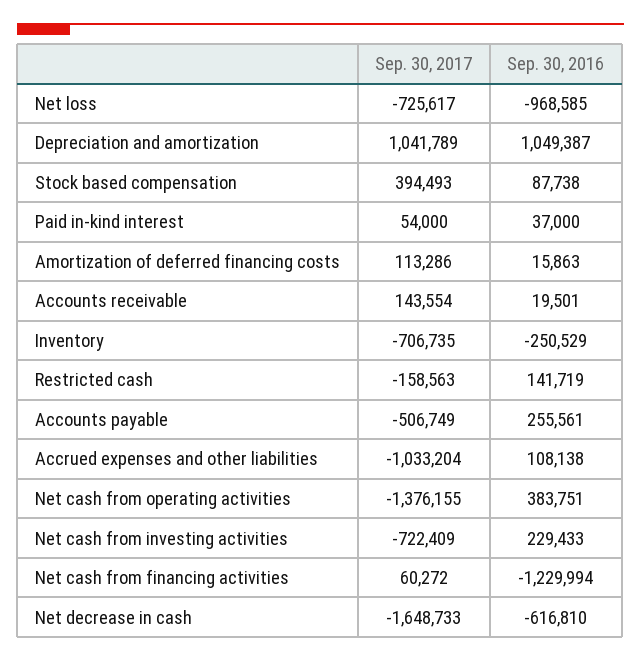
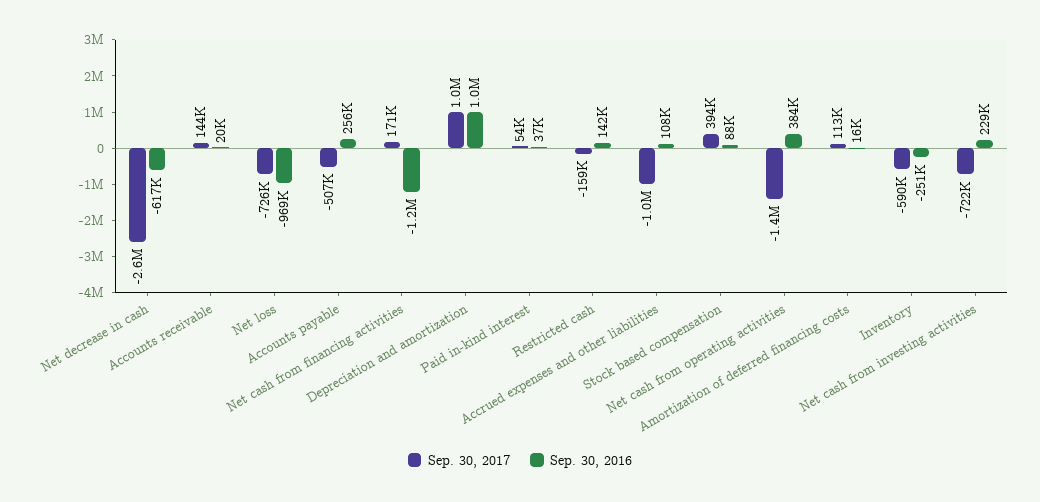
Sep. 30, 2017, Inventory: -706735 -> -590000
Sep. 30, 2017, Net cash from financing activities: 60272 -> 171000
Sep. 30, 2017, Net decrease in cash: -1648733 -> -2600000

